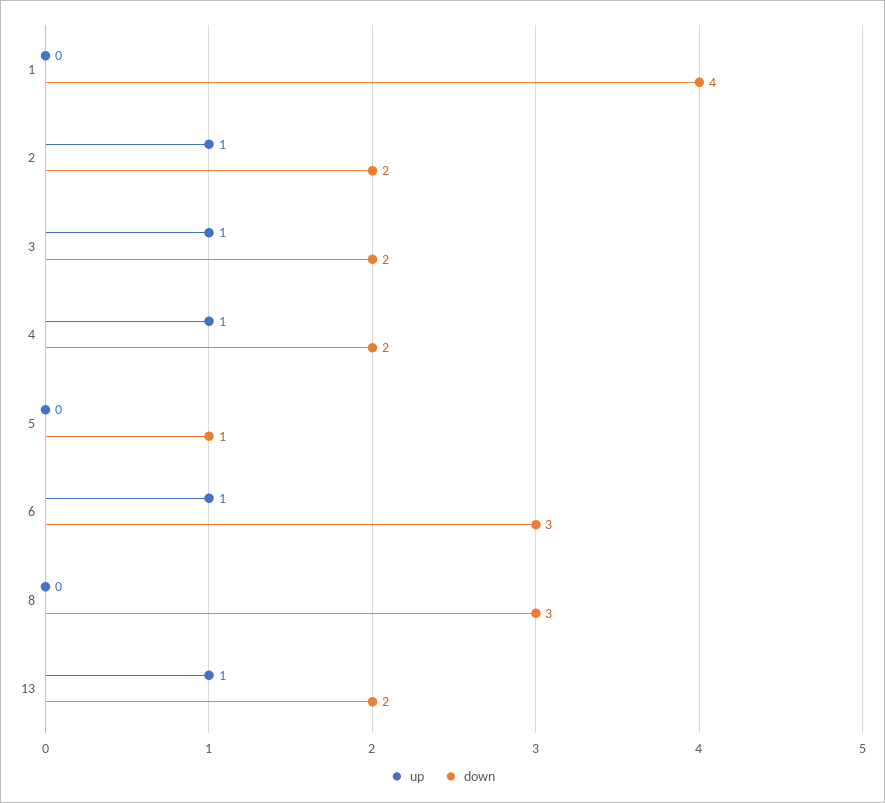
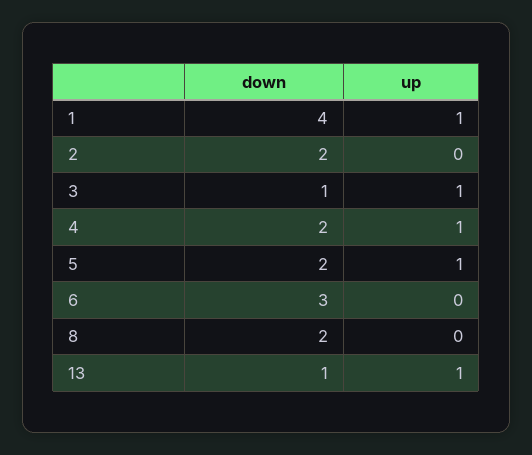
up, 1: 0 -> 1
up, 2: 1 -> 0
down, 3: 2 -> 1
up, 5: 0 -> 1
down, 5: 1 -> 2
up, 6: 1 -> 0
down, 8: 3 -> 2
down, 13: 2 -> 1

